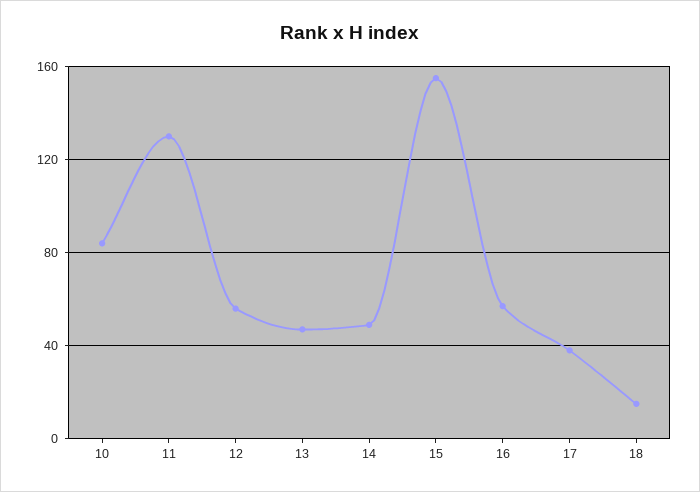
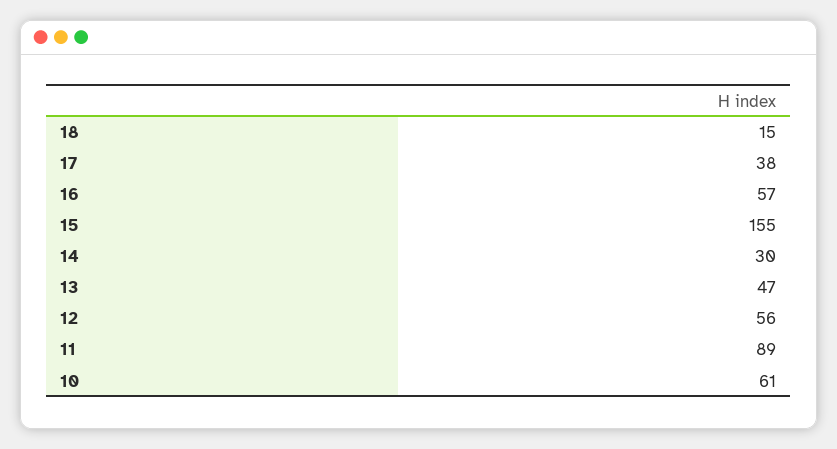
10: 85 -> 61
11: 130 -> 89
14: 50 -> 30

